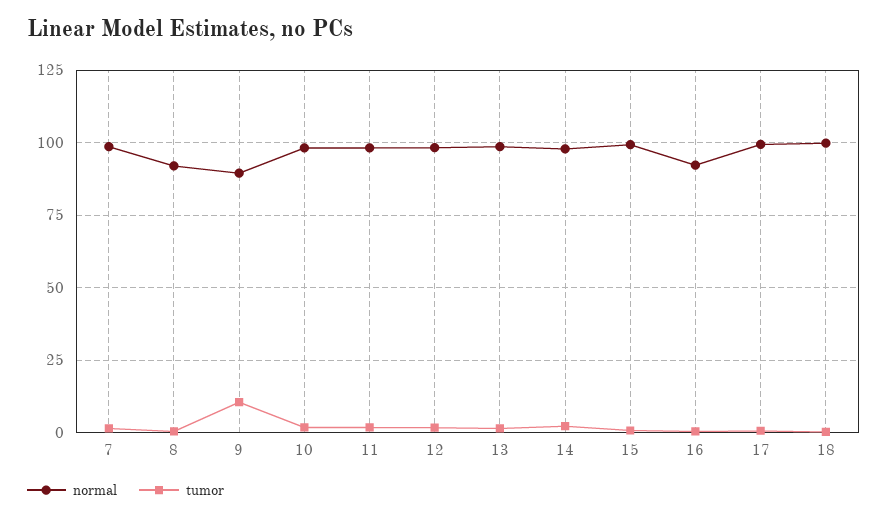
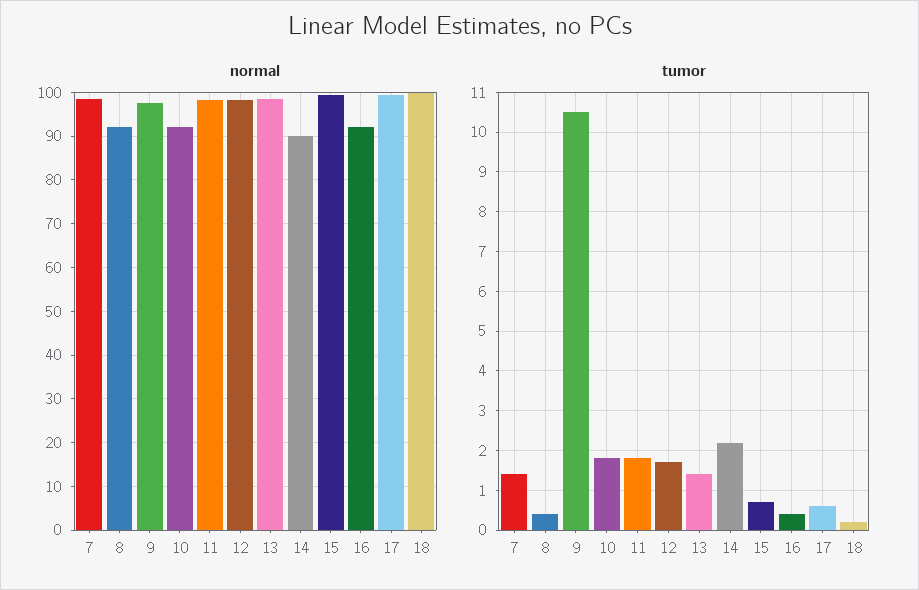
normal, 9: 90 -> 98
normal, 10: 97.5 -> 92
normal, 14: 97.5 -> 90

